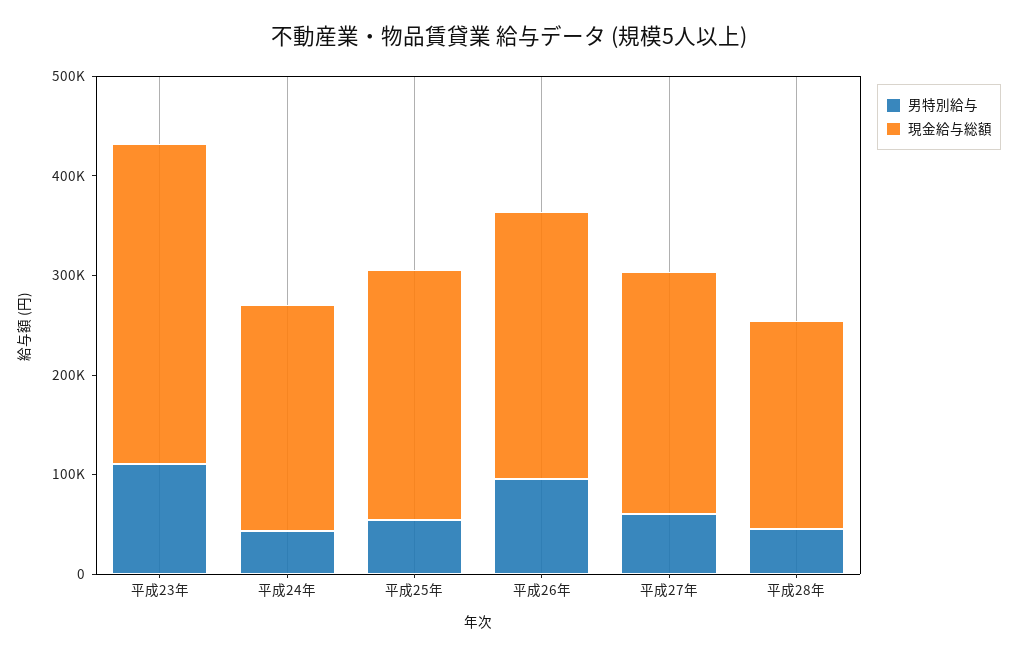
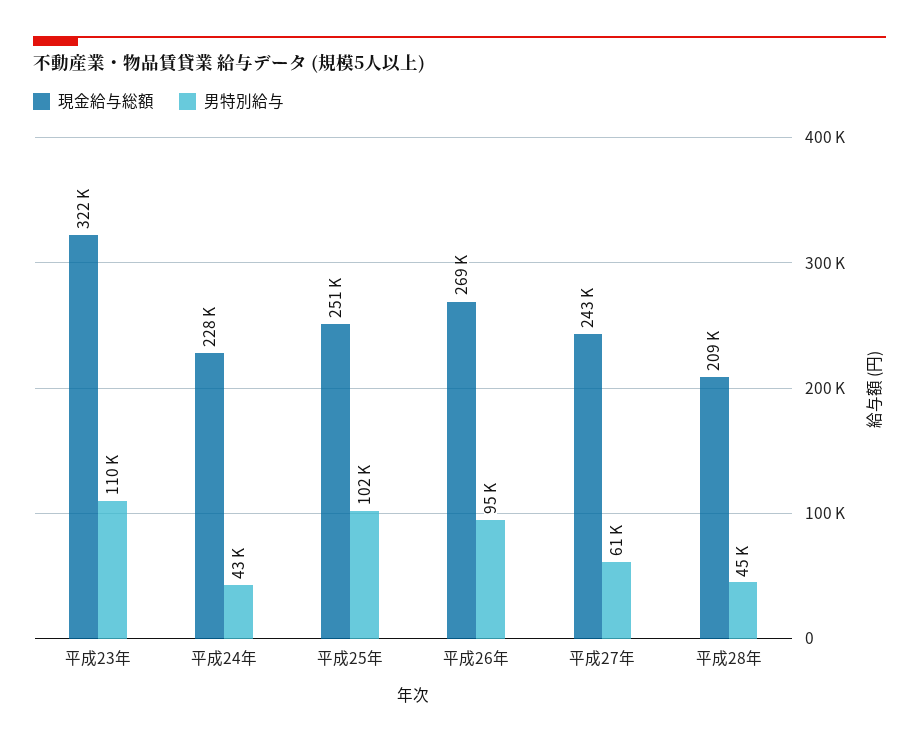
男特別給与, 平成25年: 60000 -> 102000

